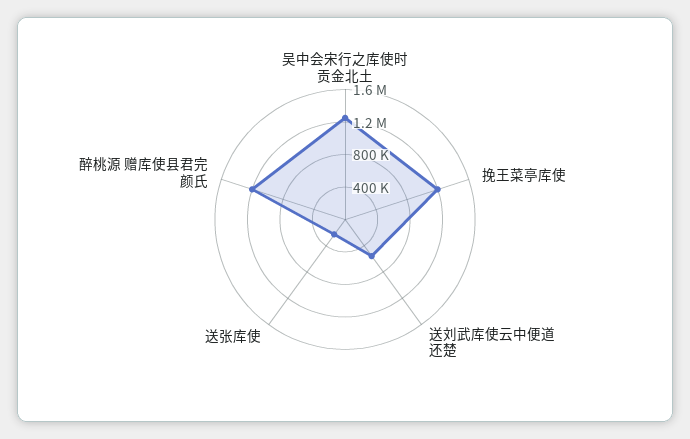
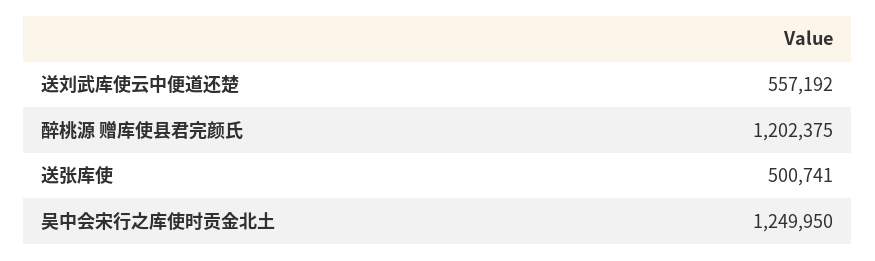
挽王菜亭库使: 1200000 -> none
送张库使: 200000 -> 500741

